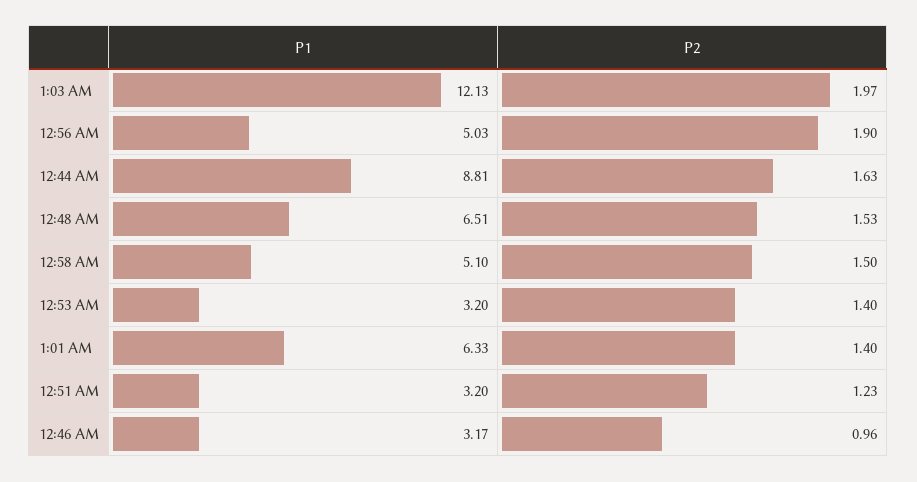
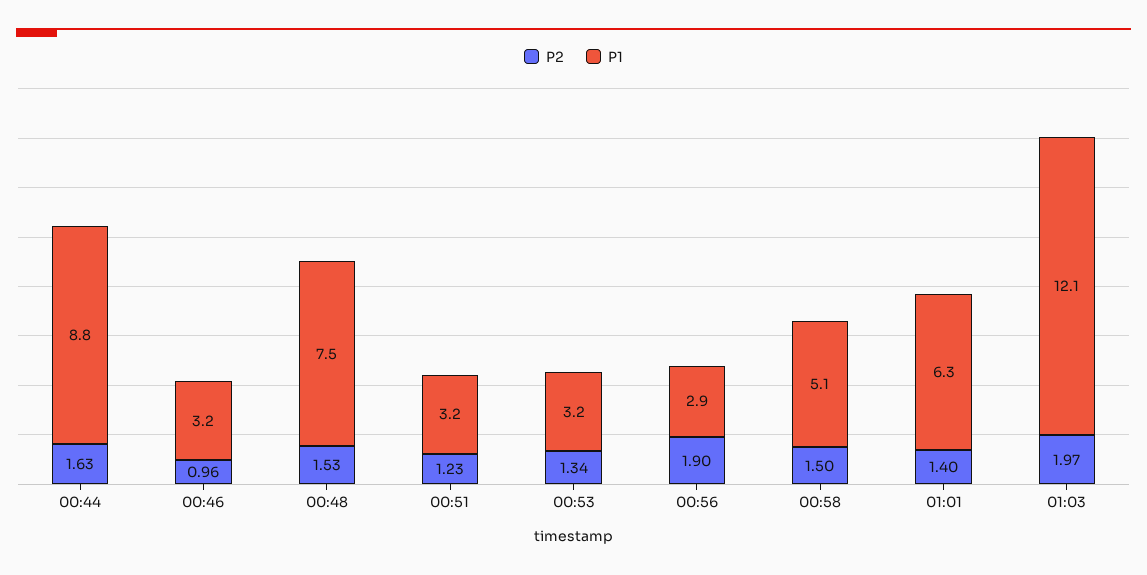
P1, 12:56 AM: 5.03 -> 2.9
P1, 12:48 AM: 6.51 -> 7.5
P2, 12:53 AM: 1.4 -> 1.34

